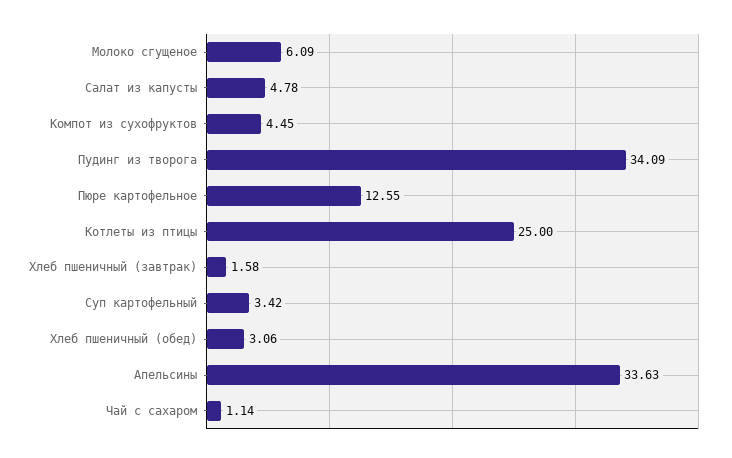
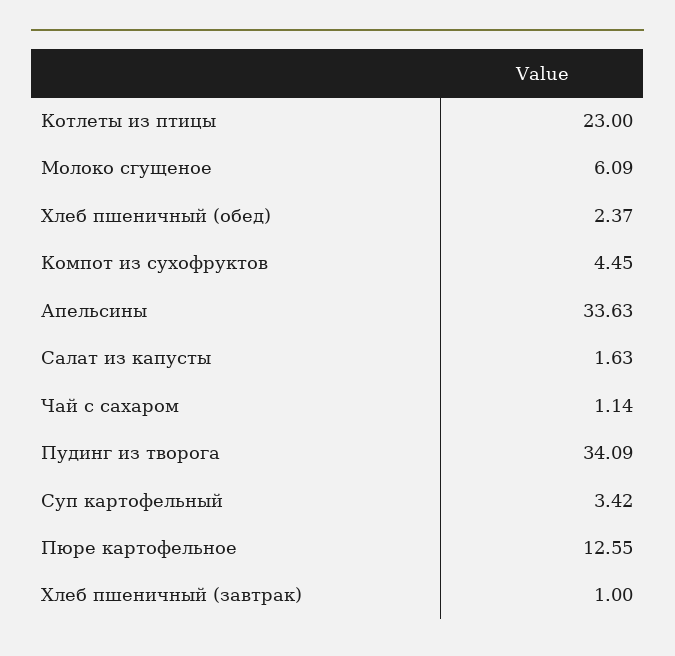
Салат из капусты: 4.78 -> 1.63
Котлеты из птицы: 25 -> 23
Хлеб пшеничный (завтрак): 1.58 -> 1
Хлеб пшеничный (обед): 3.06 -> 2.37

